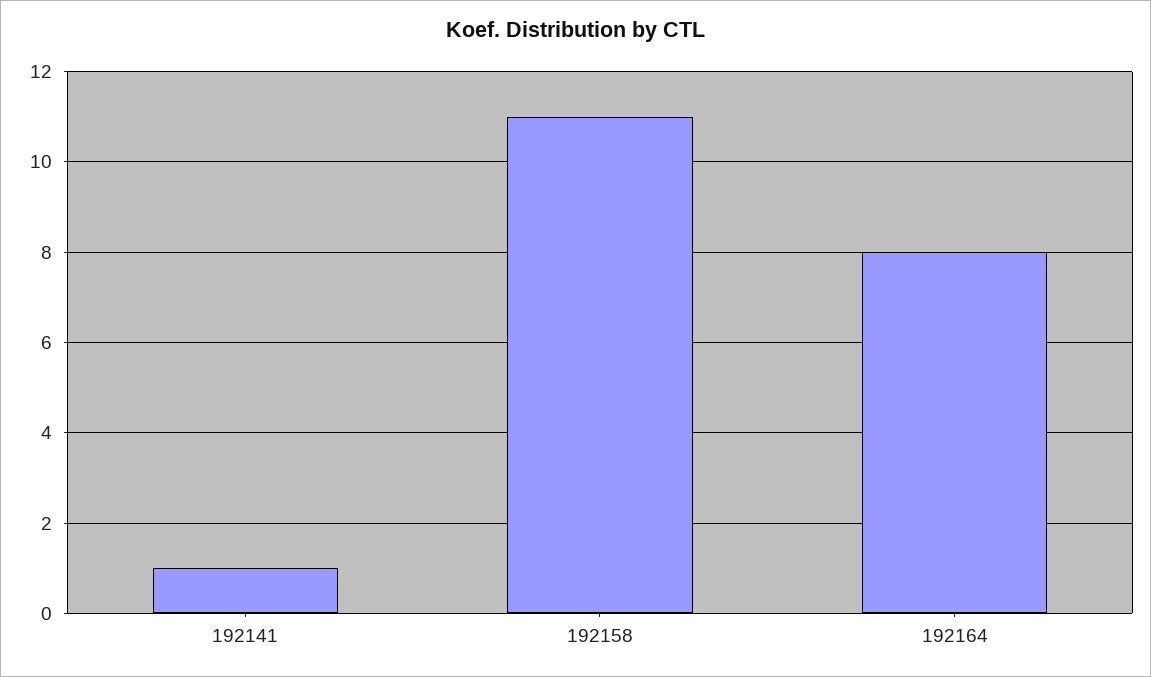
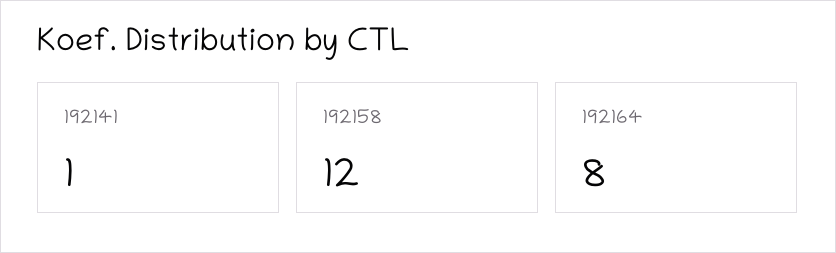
192158: 11 -> 12

